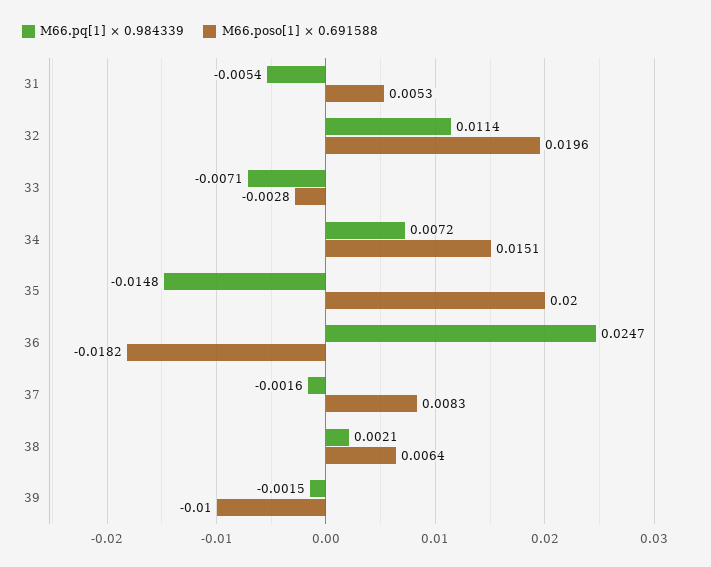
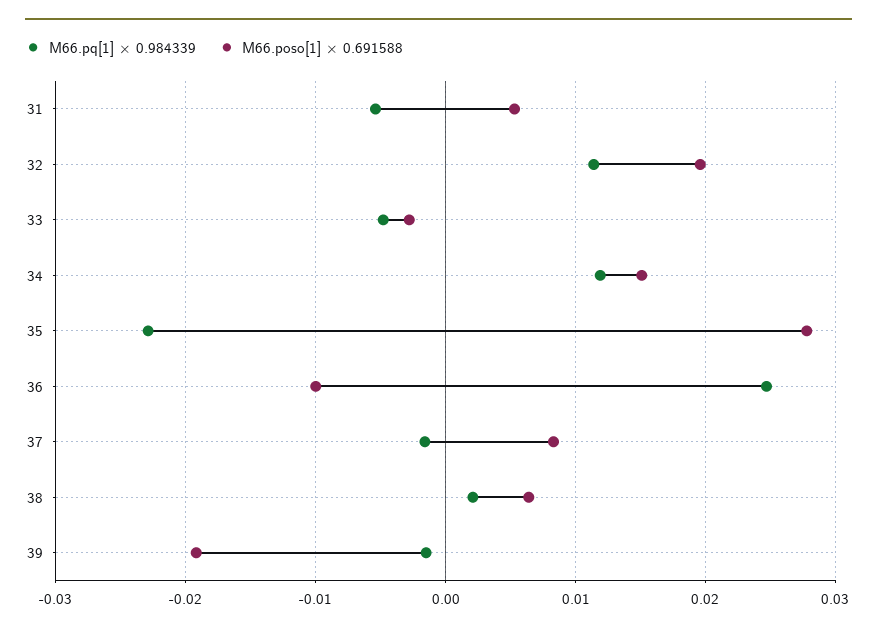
M66.pq[1] × 0.984339, 33: -0.0071 -> -0.005
M66.pq[1] × 0.984339, 34: 0.0072 -> 0.012
M66.pq[1] × 0.984339, 35: -0.0148 -> -0.023
M66.poso[1] × 0.691588, 35: 0.02 -> 0.028
M66.poso[1] × 0.691588, 36: -0.0182 -> -0.01
M66.poso[1] × 0.691588, 39: -0.01 -> -0.019

